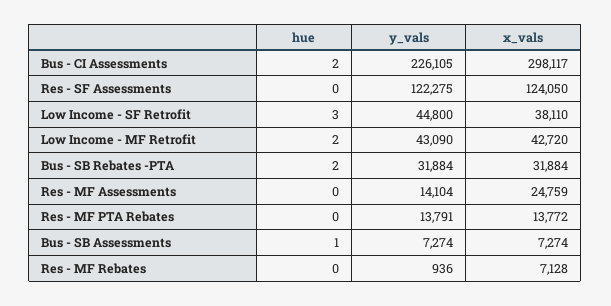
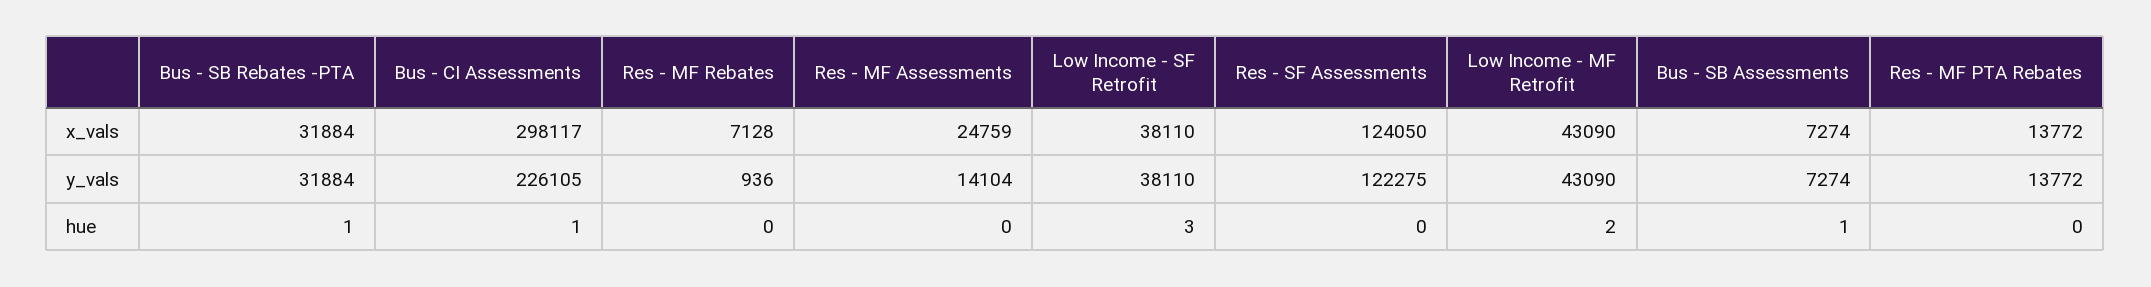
hue, Bus - CI Assessments: 2 -> 1
y_vals, Low Income - SF Retrofit: 44800 -> 38110
x_vals, Low Income - MF Retrofit: 42720 -> 43090
hue, Bus - SB Rebates -PTA: 2 -> 1
y_vals, Res - MF PTA Rebates: 13791 -> 13772

